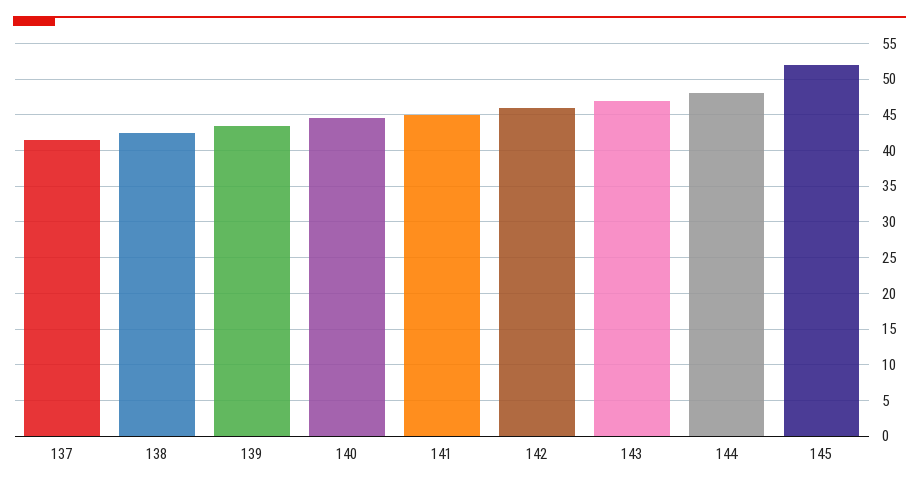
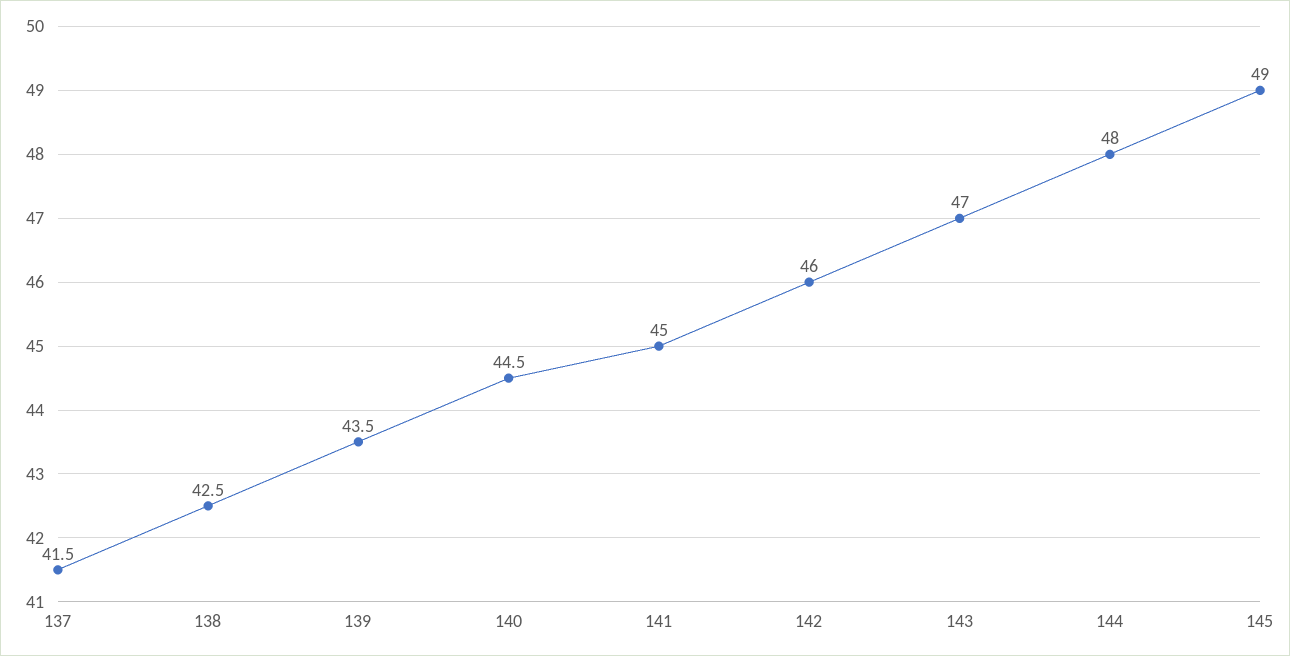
145: 52 -> 49

